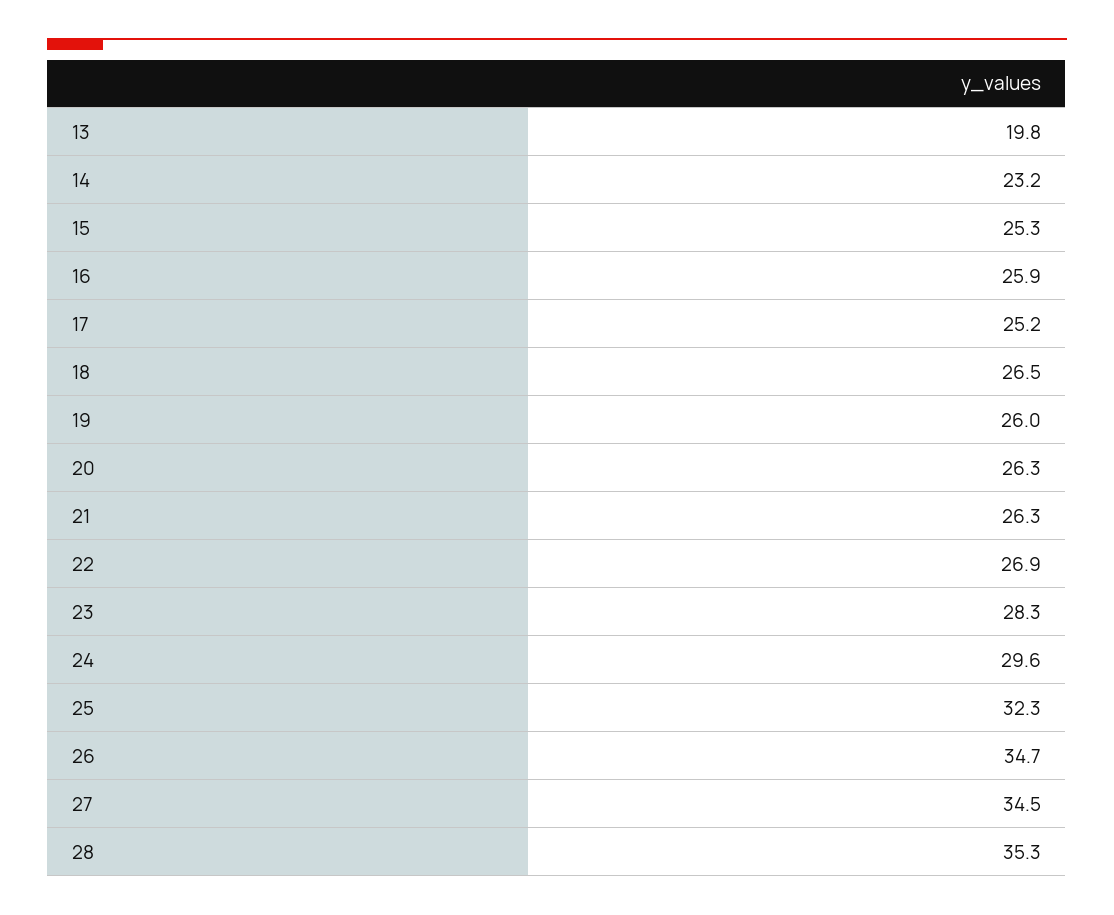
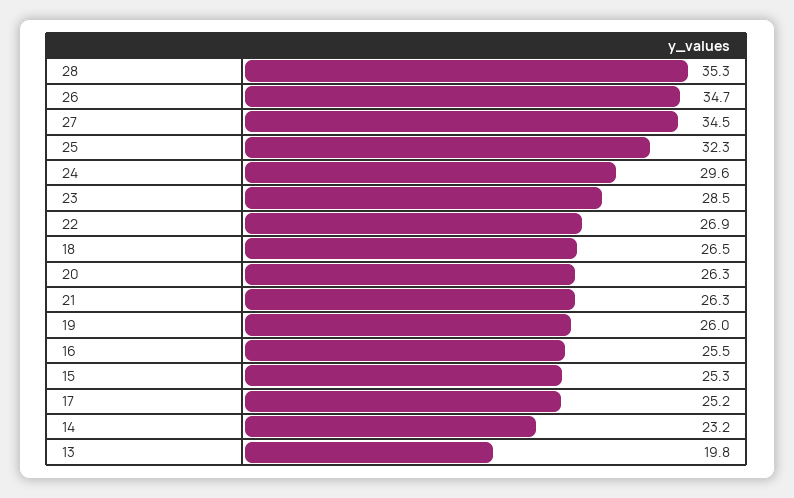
16: 25.9 -> 25.5
23: 28.3 -> 28.5

